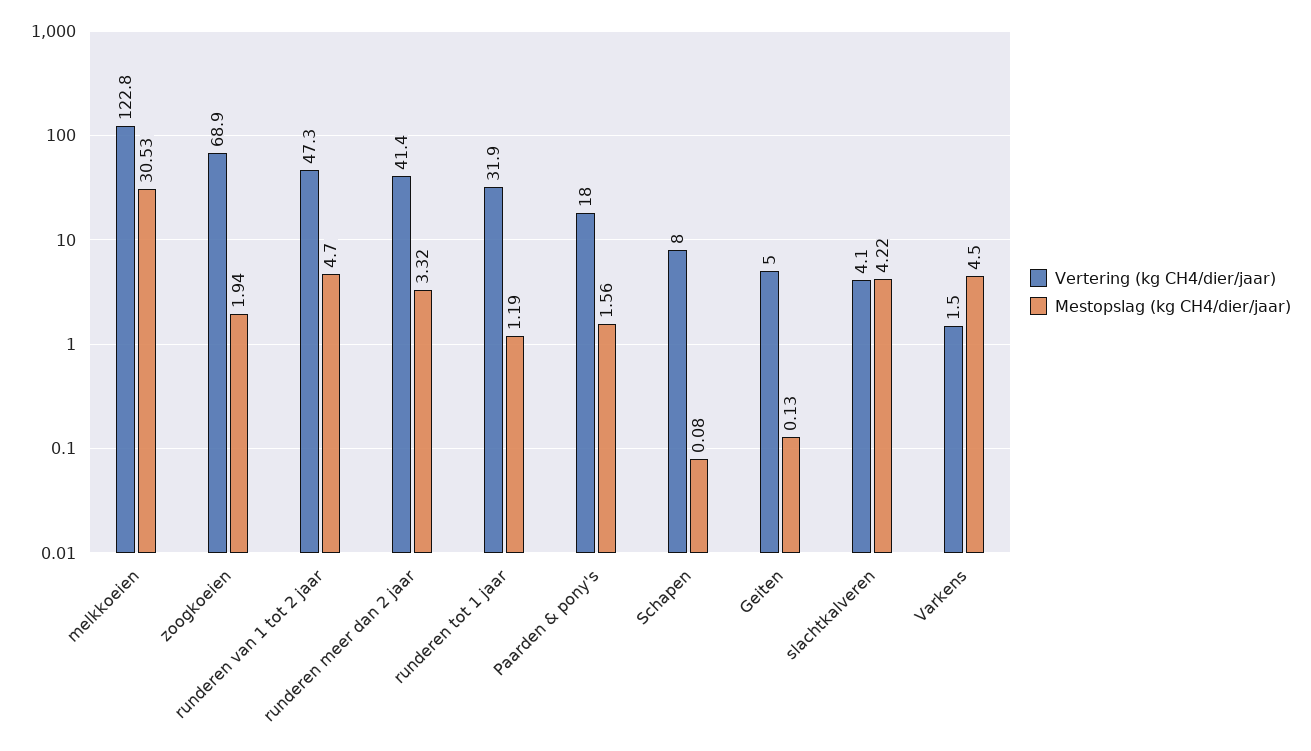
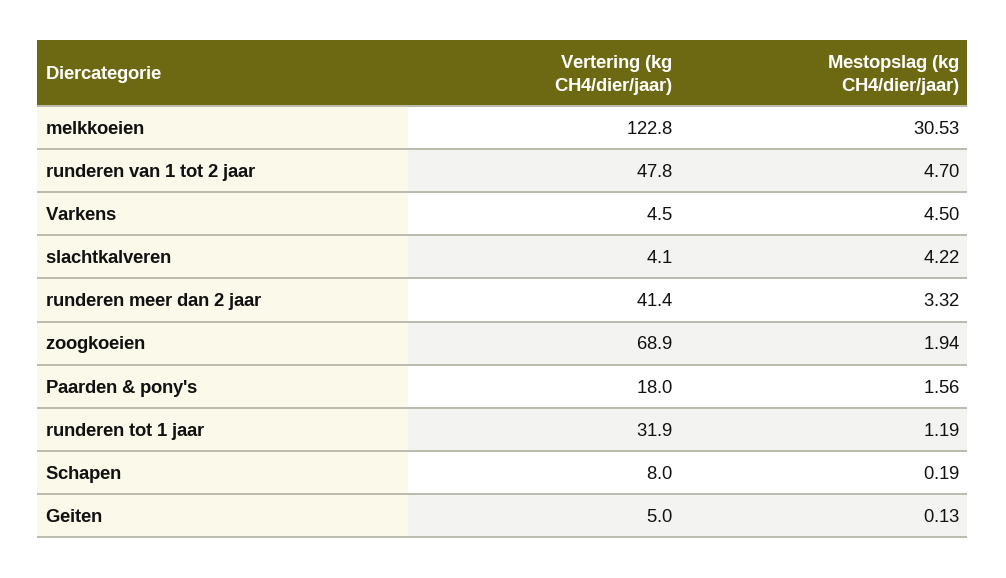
Vertering (kg CH4/dier/jaar), runderen van 1 tot 2 jaar: 47.3 -> 47.8
Mestopslag (kg CH4/dier/jaar), Schapen: 0.08 -> 0.19
Vertering (kg CH4/dier/jaar), Varkens: 1.5 -> 4.5

